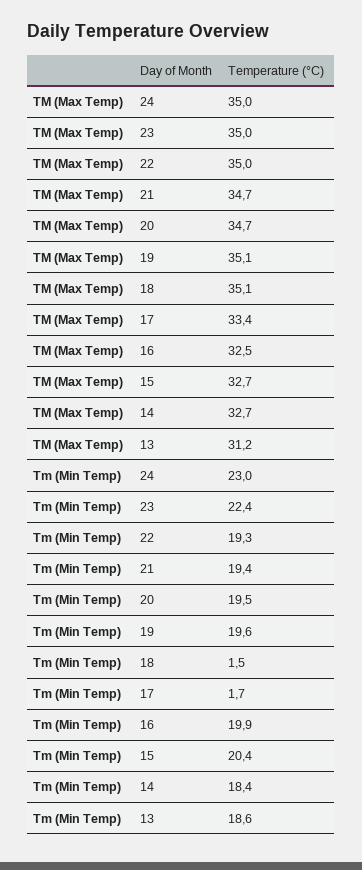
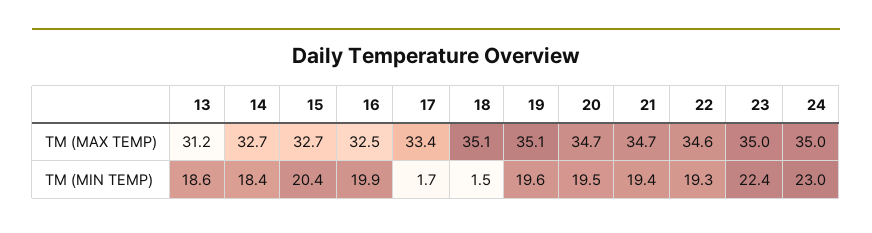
TM (Max Temp), 22: 35 -> 34.6

